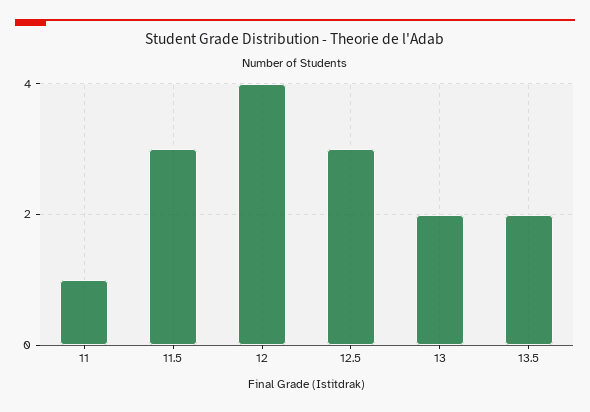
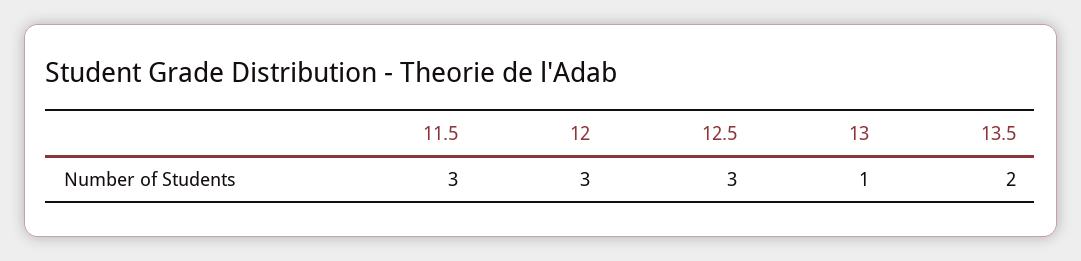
11: 1 -> none
12: 4 -> 3
13: 2 -> 1

